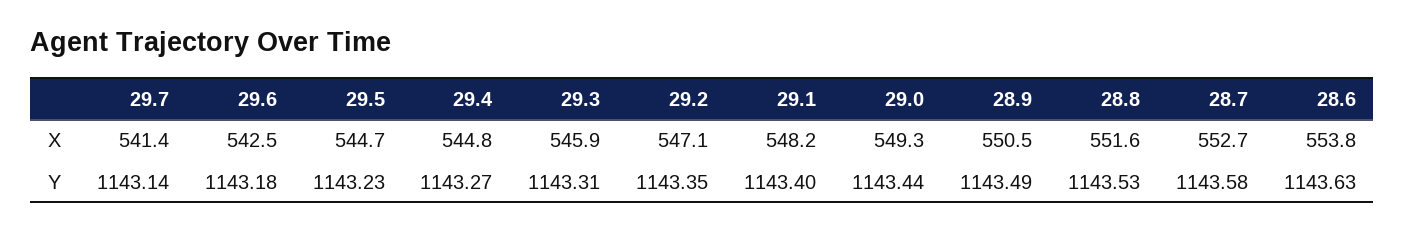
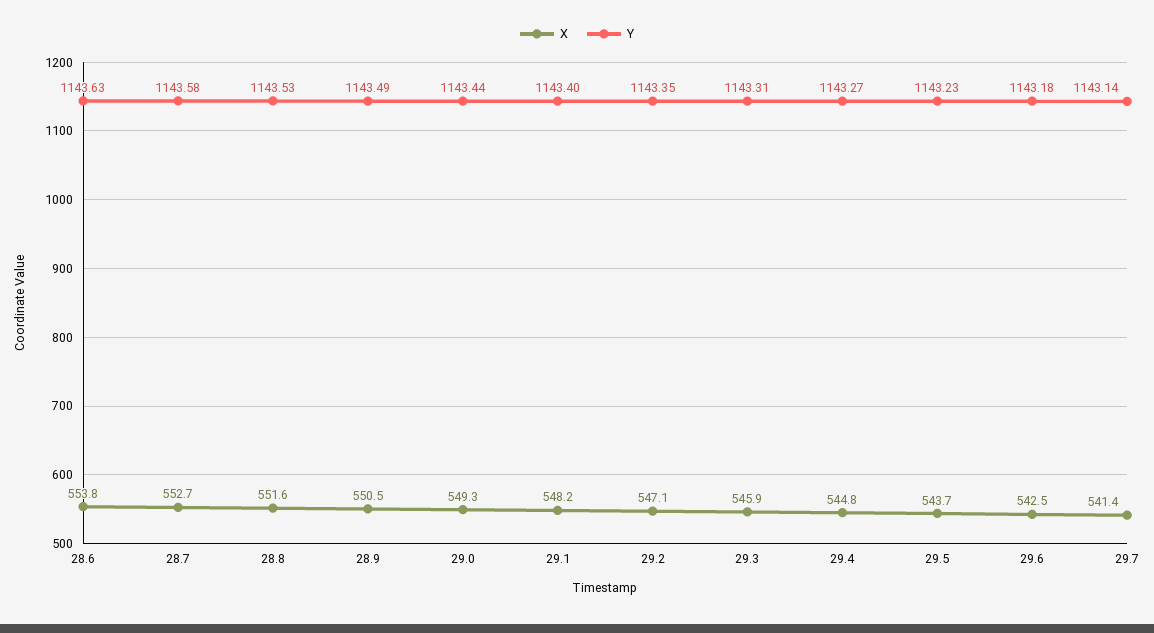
X, 29.5: 544.7 -> 543.7

